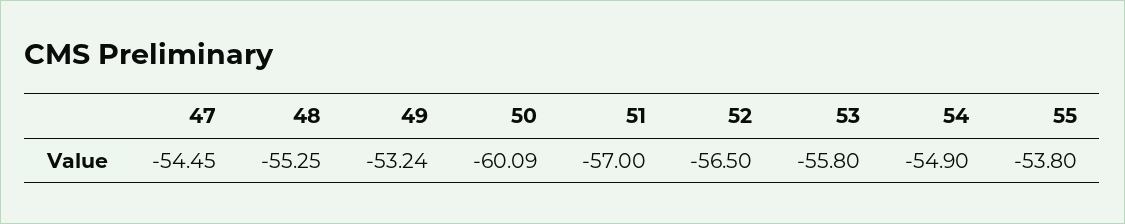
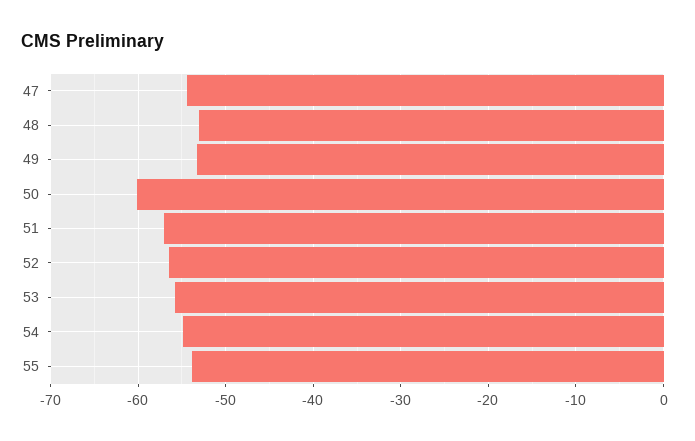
48: -55.25 -> -53

